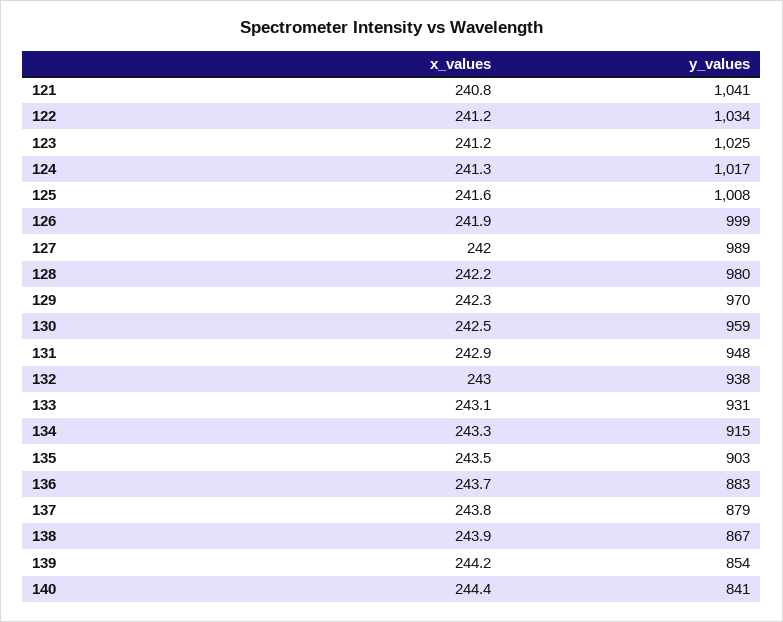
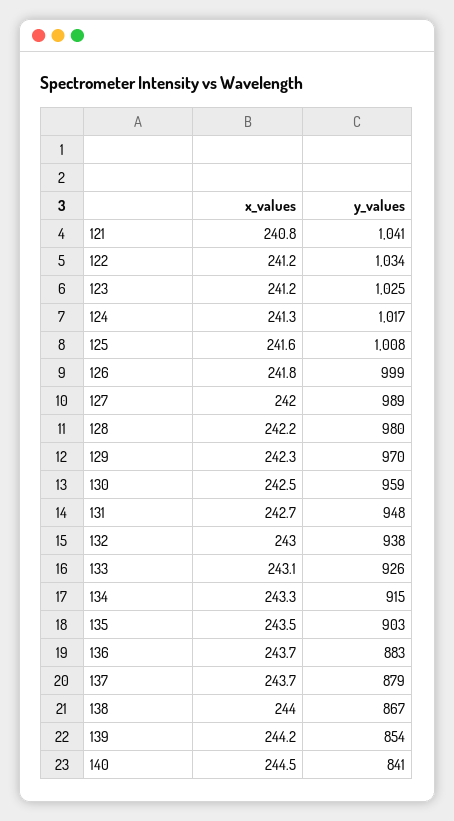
x_values, 126: 241.9 -> 241.8
x_values, 131: 242.9 -> 242.7
y_values, 133: 931 -> 926
x_values, 137: 243.8 -> 243.7
x_values, 138: 243.9 -> 244
x_values, 140: 244.4 -> 244.5

